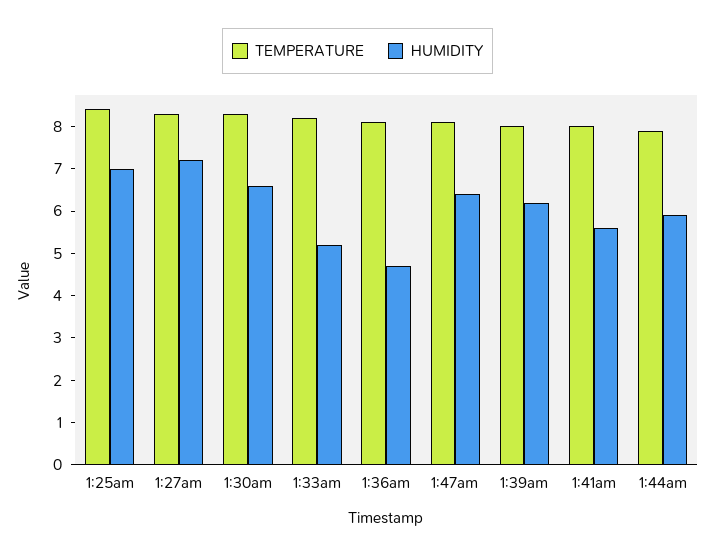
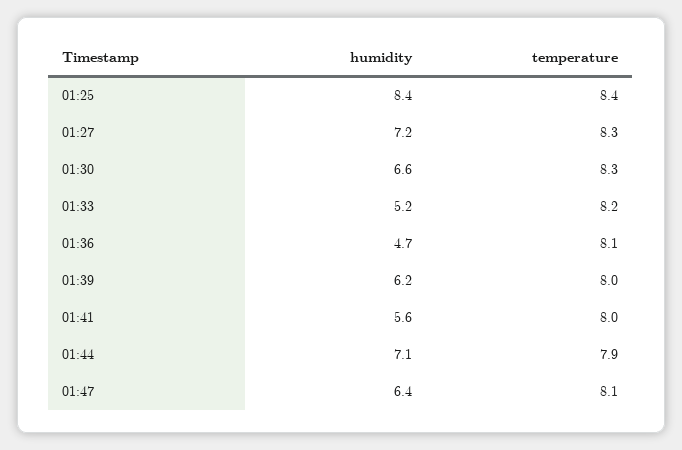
HUMIDITY, 1:25am: 7 -> 8.4
HUMIDITY, 1:44am: 6 -> 7.1

